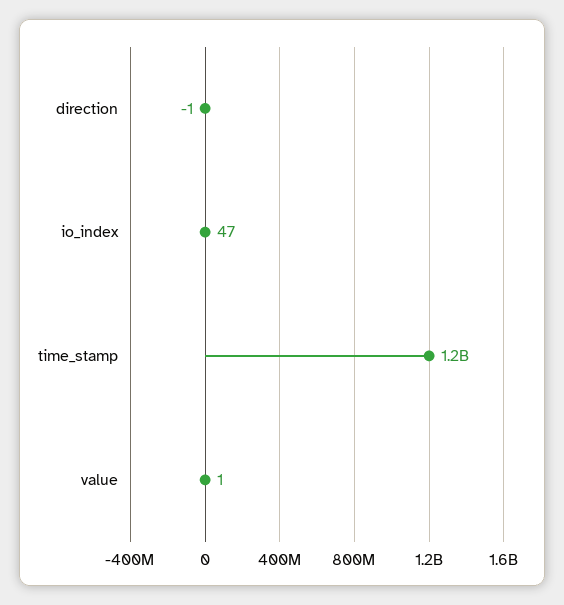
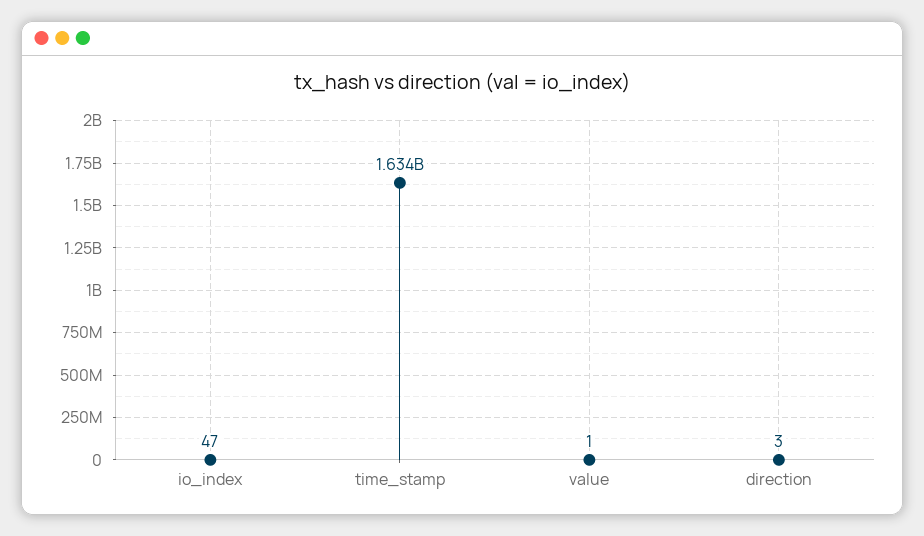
direction: -1 -> 3
time_stamp: 1200000000 -> 1634000000

